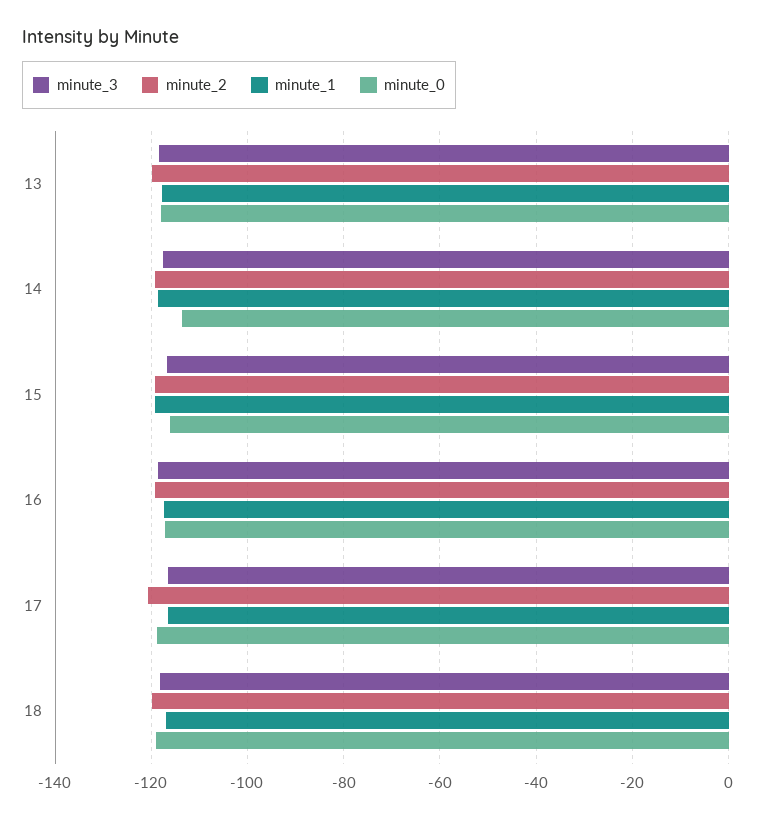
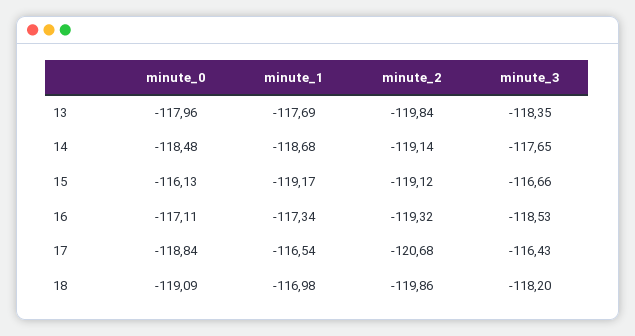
minute_0, 14: -114 -> -118.48

